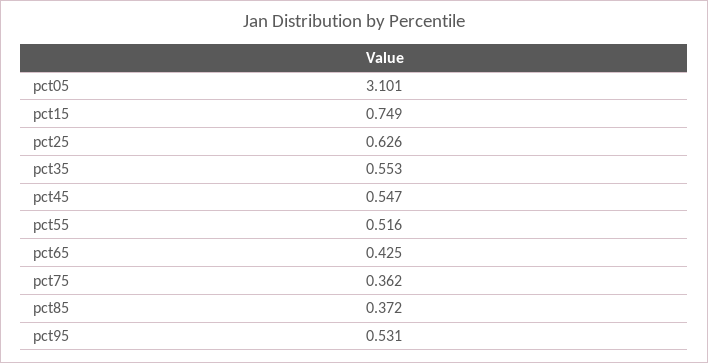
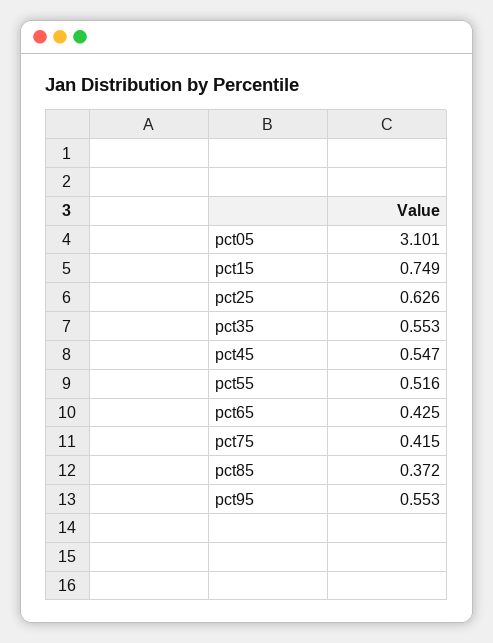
pct75: 0.362 -> 0.415
pct95: 0.531 -> 0.553

